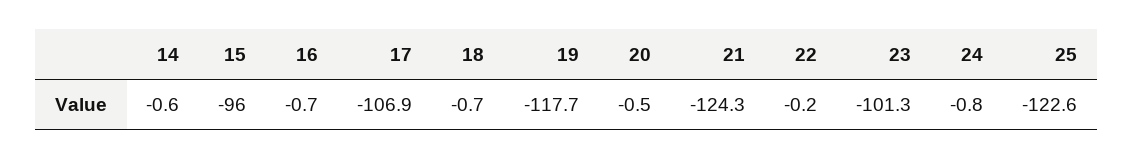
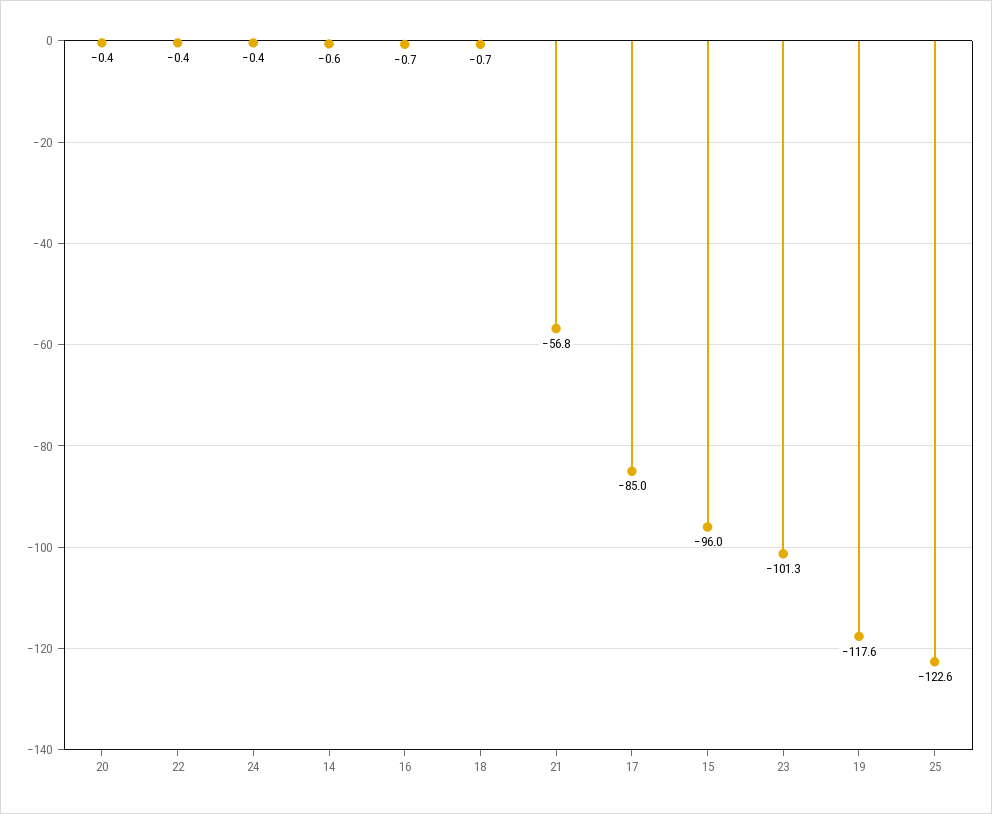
17: -106.9 -> -85
19: -117.7 -> -117.6
20: -0.5 -> -0.4
21: -124.3 -> -56.8
22: -0.2 -> -0.4
24: -0.8 -> -0.4

